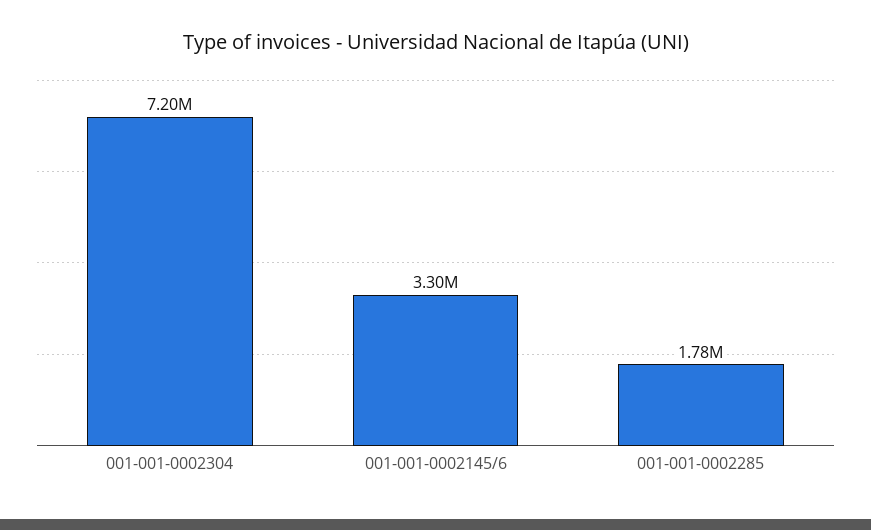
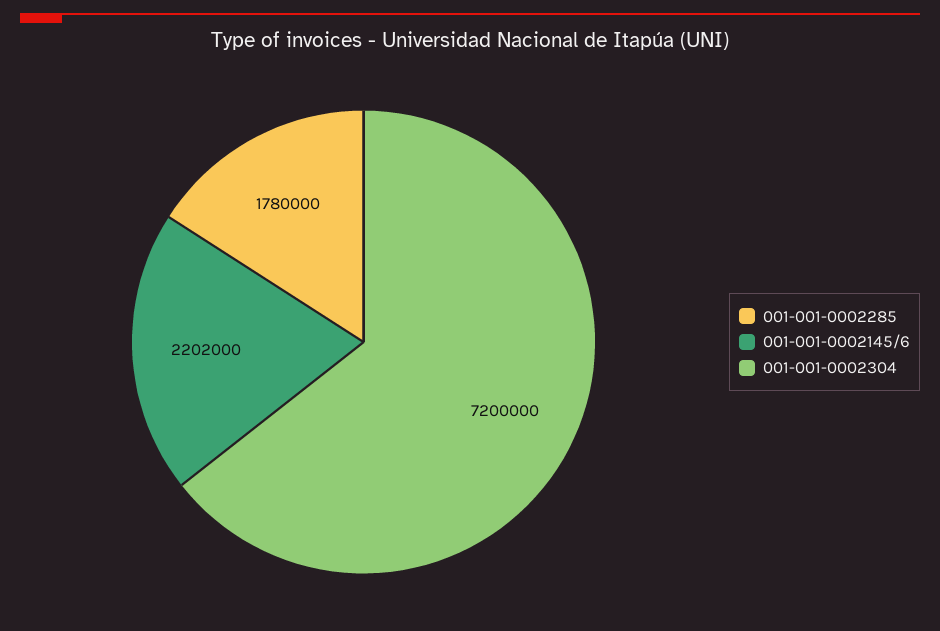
001-001-0002145/6: 3300000 -> 2202000

